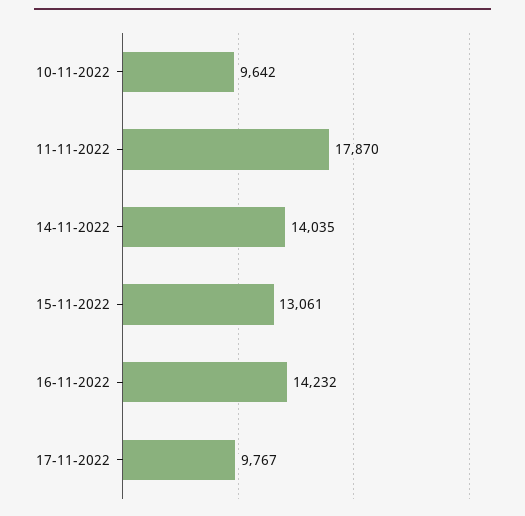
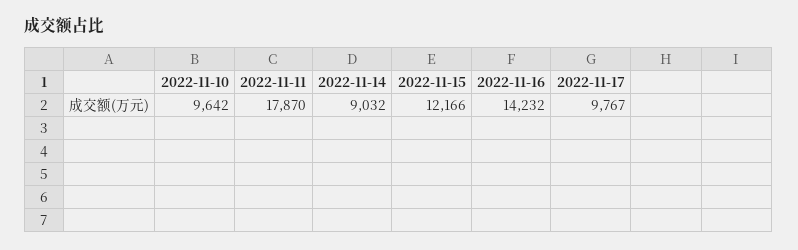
14-11-2022: 14035 -> 9032
15-11-2022: 13061 -> 12166

